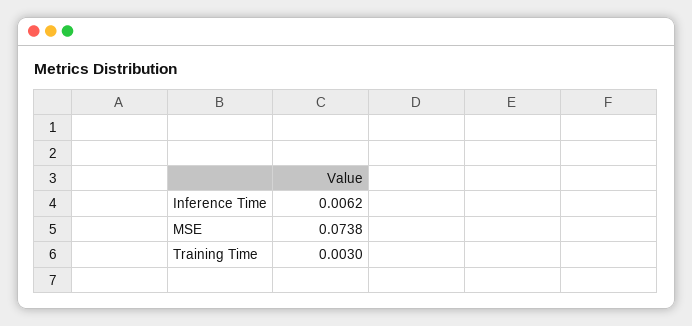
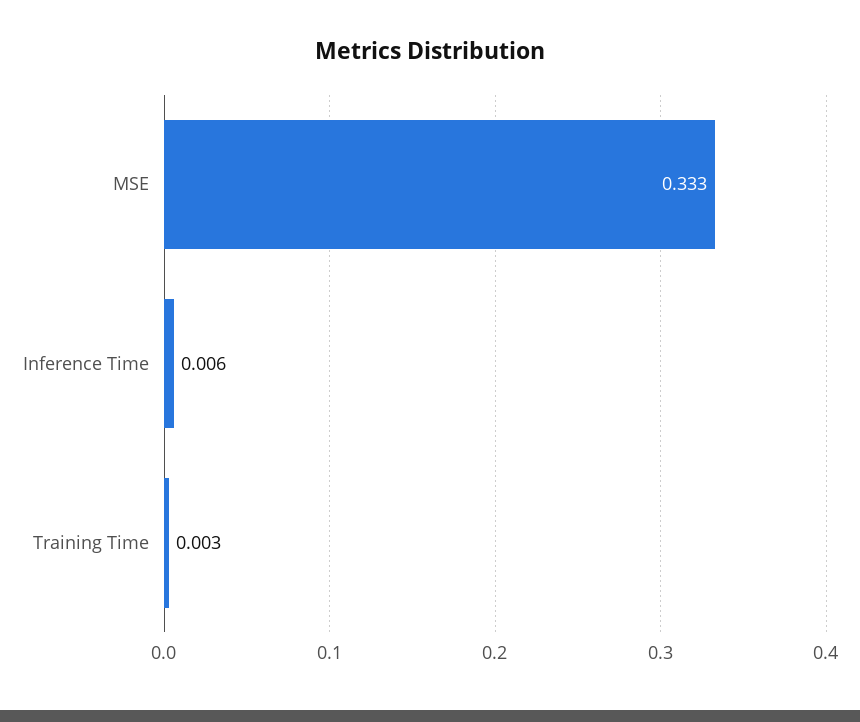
MSE: 0.0738 -> 0.333

